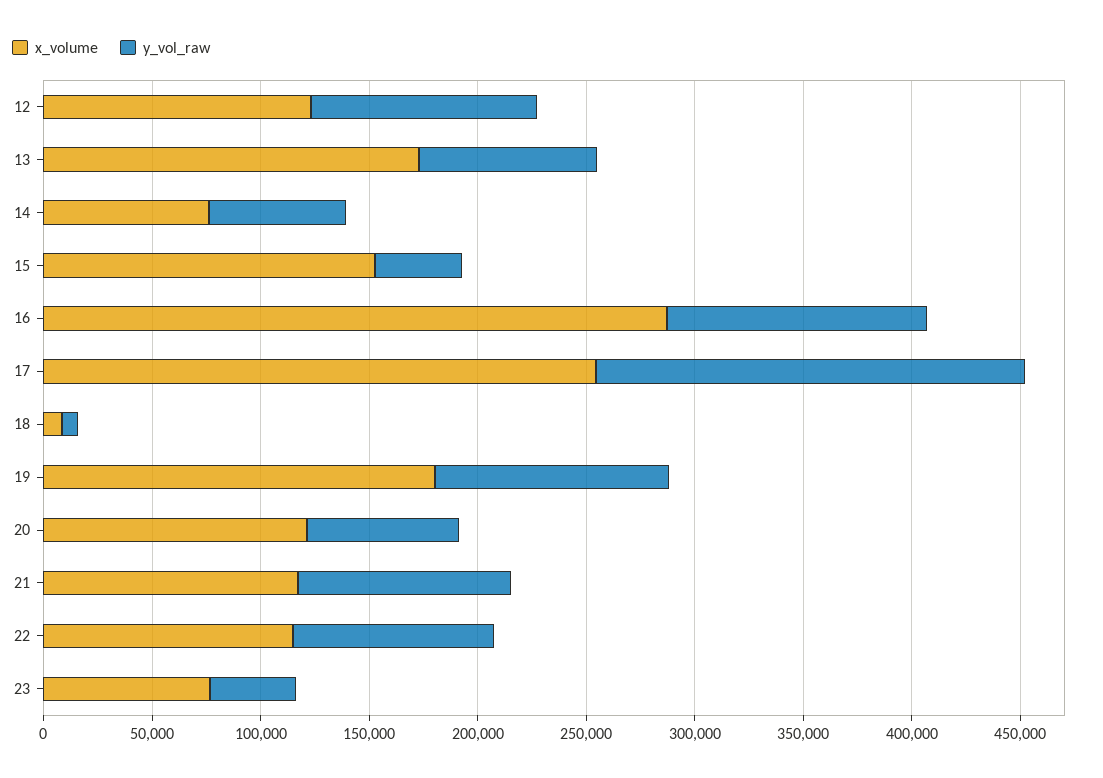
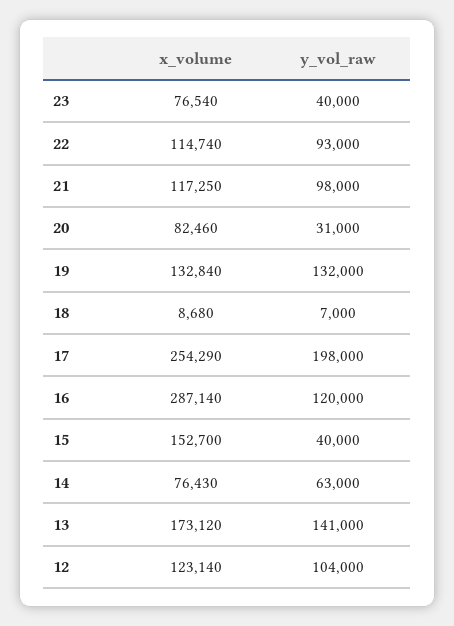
y_vol_raw, 13: 80000 -> 141000
x_volume, 19: 180000 -> 132840
y_vol_raw, 19: 110000 -> 132000
x_volume, 20: 120000 -> 82460
y_vol_raw, 20: 70000 -> 31000

